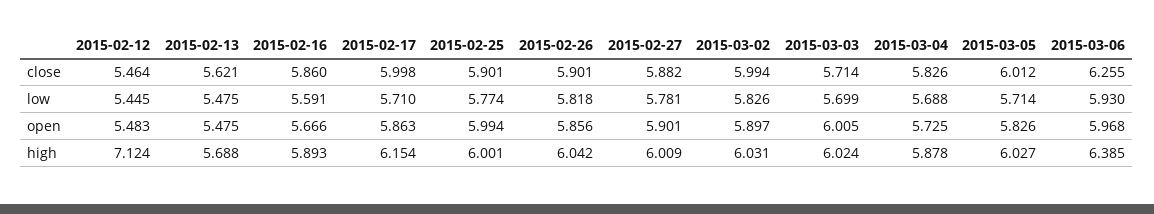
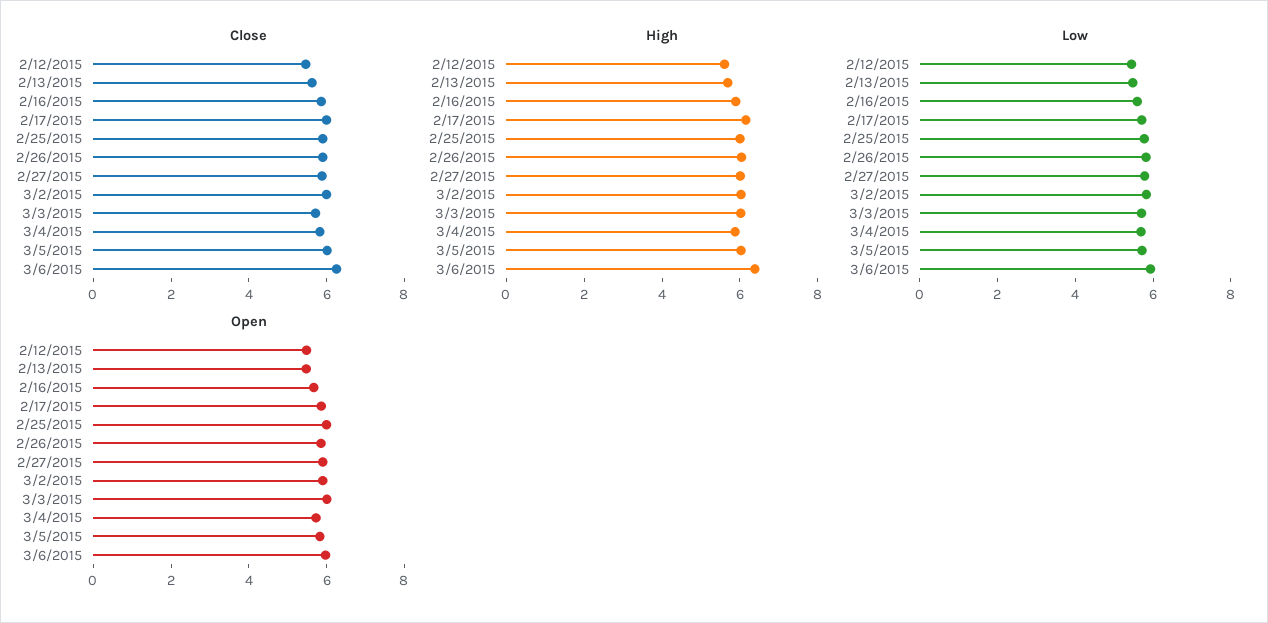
high, 2015-02-12: 7.124 -> 5.5

